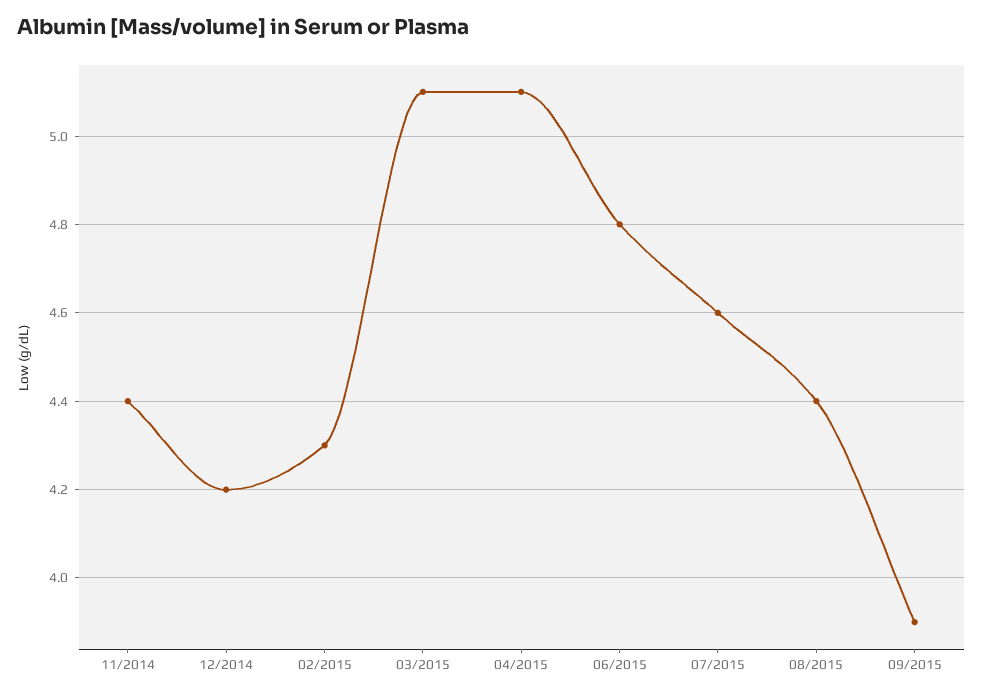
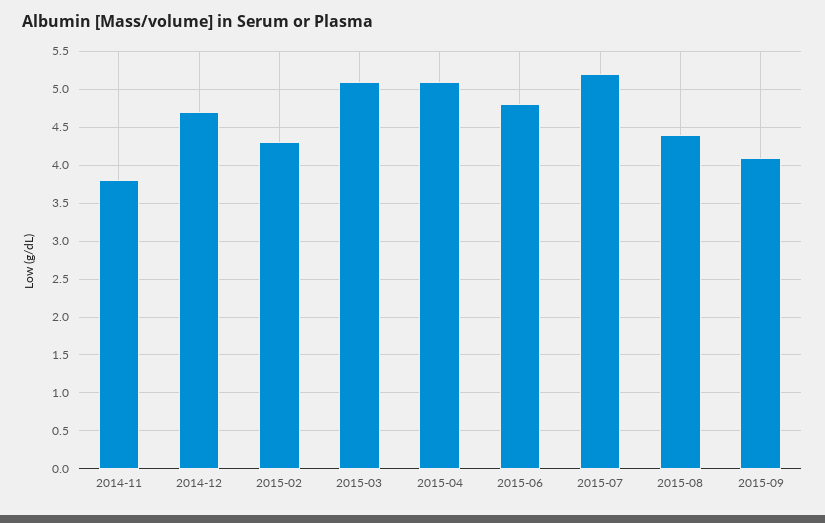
11/2014: 4.4 -> 3.8
12/2014: 4.2 -> 4.7
07/2015: 4.6 -> 5.2
09/2015: 3.9 -> 4.1

